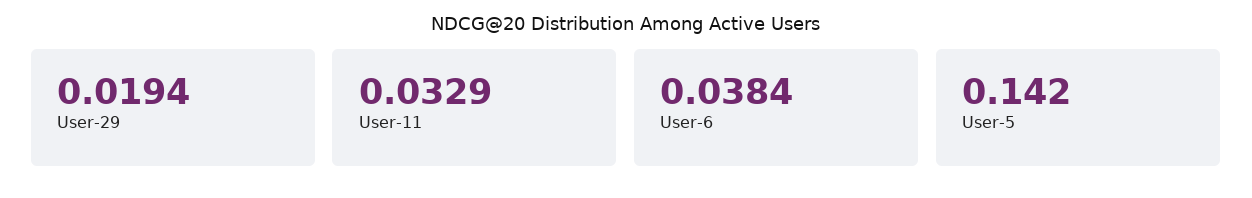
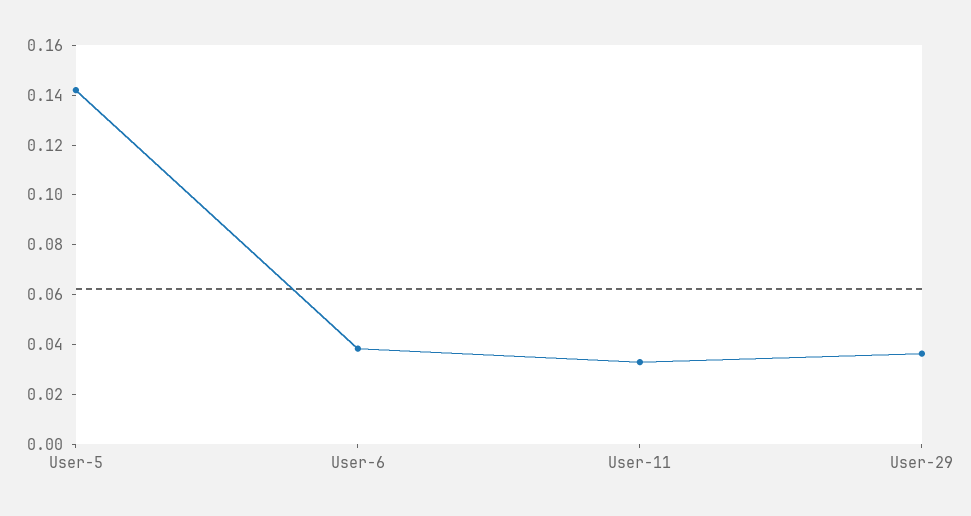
User-29: 0.0194 -> 0.035

